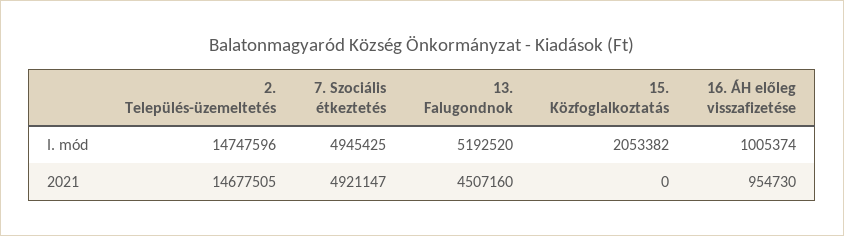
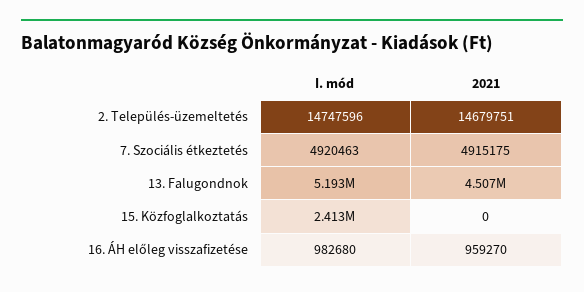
7. Szociális étkeztetés, I. mód: 4945425 -> 4920463
15. Közfoglalkoztatás, I. mód: 2053382 -> 2413000
16. ÁH előleg visszafizetése, I. mód: 1005374 -> 982680
2. Település-üzemeltetés, 2021: 14677505 -> 14679751
7. Szociális étkeztetés, 2021: 4921147 -> 4915175
16. ÁH előleg visszafizetése, 2021: 954730 -> 959270

